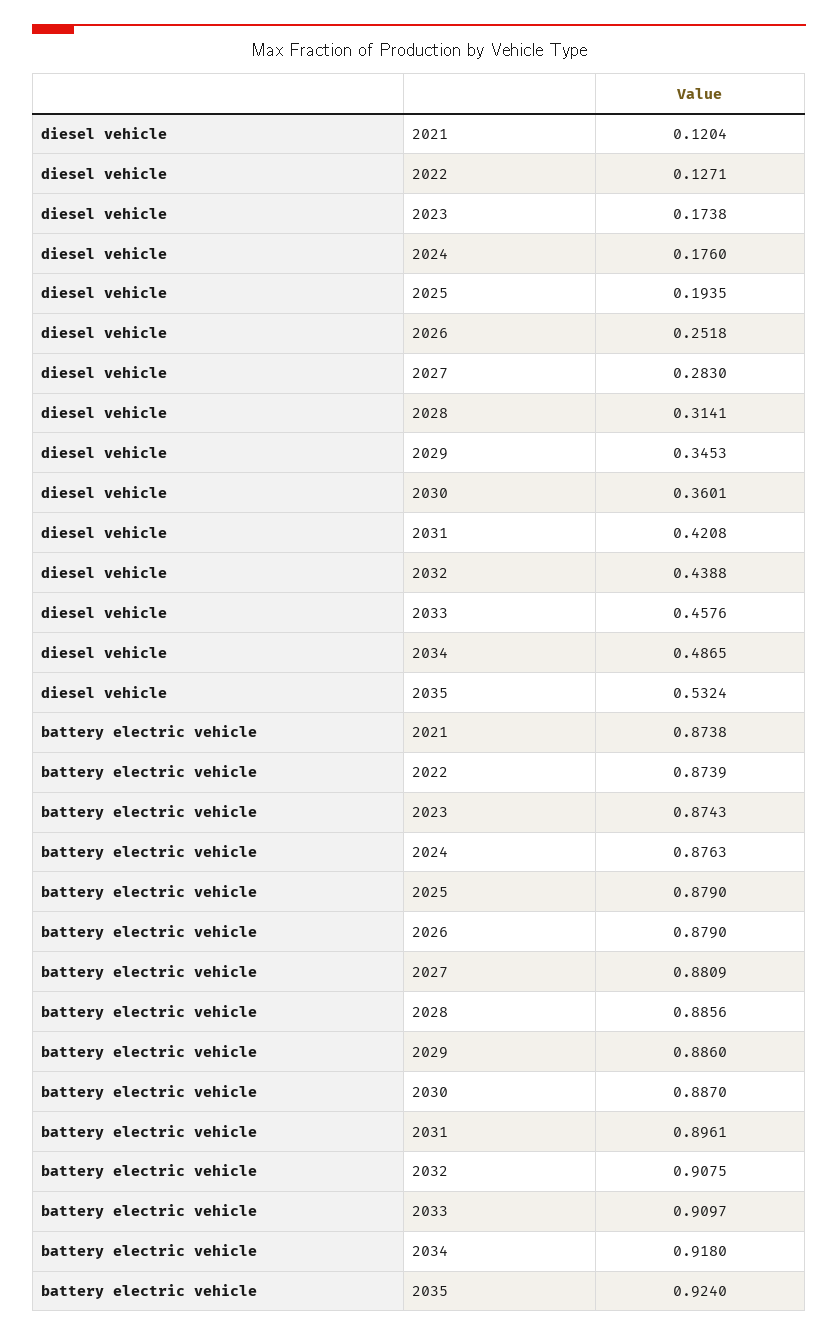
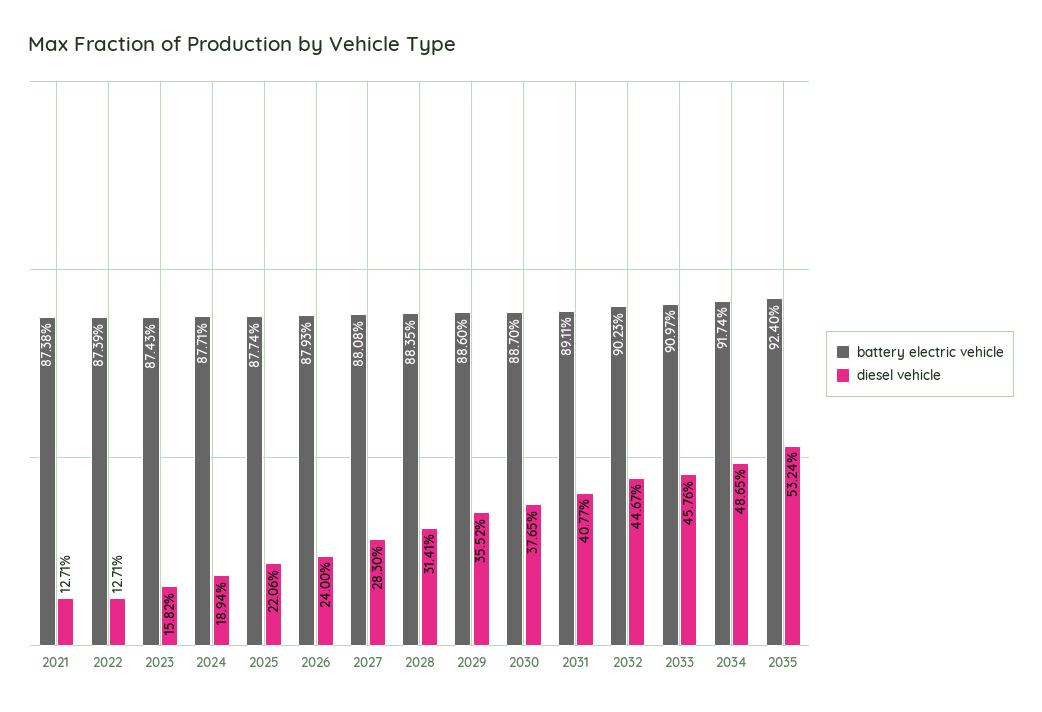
diesel vehicle, 2021: 0.1204 -> 0.1271
diesel vehicle, 2023: 0.1738 -> 0.1582
diesel vehicle, 2024: 0.176 -> 0.1894
diesel vehicle, 2025: 0.1935 -> 0.2206
diesel vehicle, 2026: 0.2518 -> 0.24
diesel vehicle, 2029: 0.3453 -> 0.3552
diesel vehicle, 2030: 0.3601 -> 0.3765
diesel vehicle, 2031: 0.4208 -> 0.4077
diesel vehicle, 2032: 0.4388 -> 0.4467
battery electric vehicle, 2024: 0.8763 -> 0.8771
battery electric vehicle, 2025: 0.879 -> 0.8774
battery electric vehicle, 2026: 0.879 -> 0.8793
battery electric vehicle, 2027: 0.8809 -> 0.8808
battery electric vehicle, 2028: 0.8856 -> 0.8835
battery electric vehicle, 2031: 0.8961 -> 0.8911
battery electric vehicle, 2032: 0.9075 -> 0.9023
battery electric vehicle, 2034: 0.918 -> 0.9174

